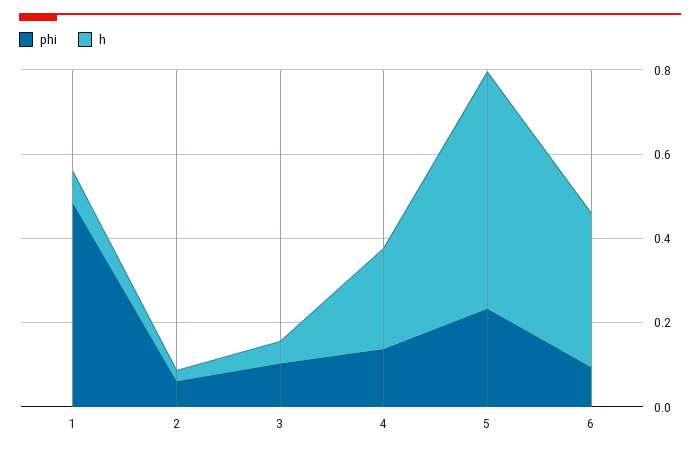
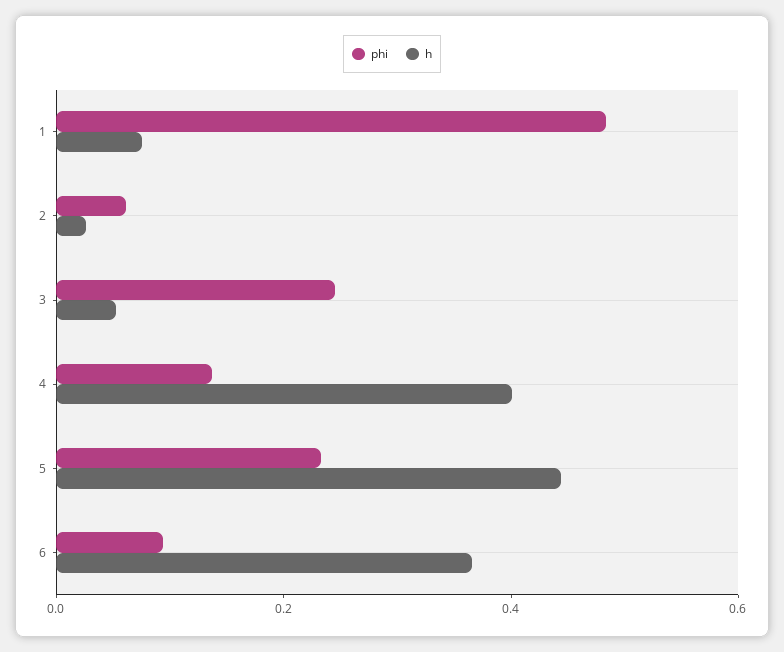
phi, 3: 0.1 -> 0.25
h, 4: 0.25 -> 0.4
h, 5: 0.55 -> 0.45

